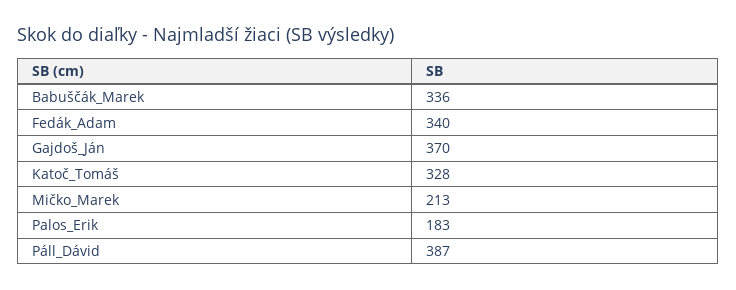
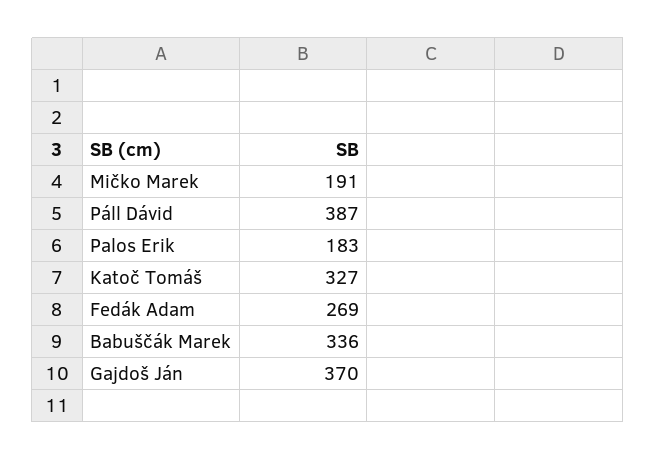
Fedák_Adam: 340 -> 269
Katoč_Tomáš: 328 -> 327
Mičko_Marek: 213 -> 191

